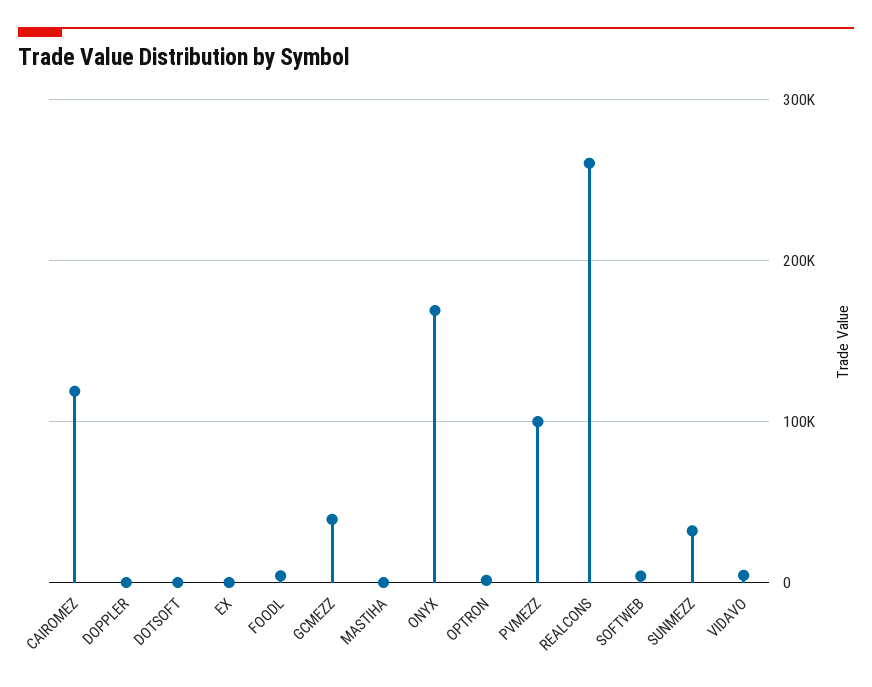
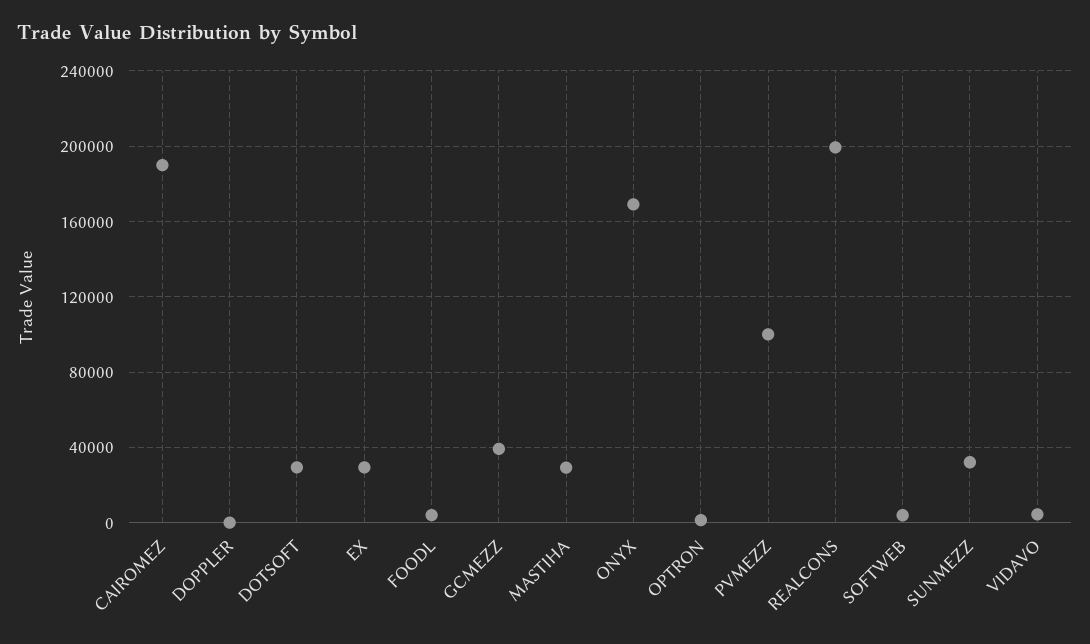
CAIROMEZ: 120000 -> 190000
DOTSOFT: 0 -> 30000
EX: 0 -> 30000
MASTIHA: 0 -> 30000
REALCONS: 260000 -> 200000

